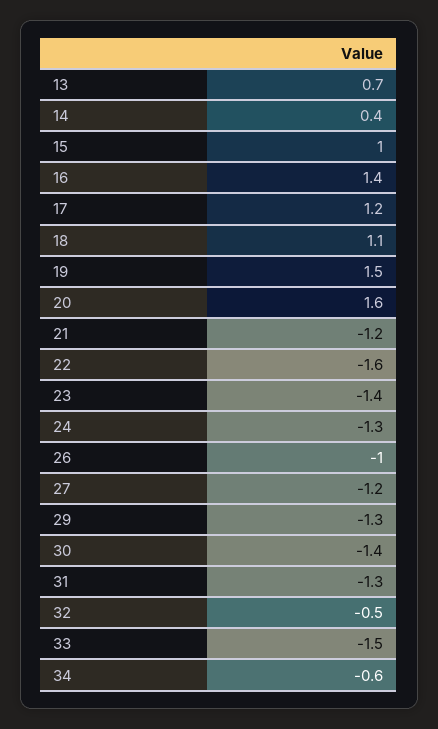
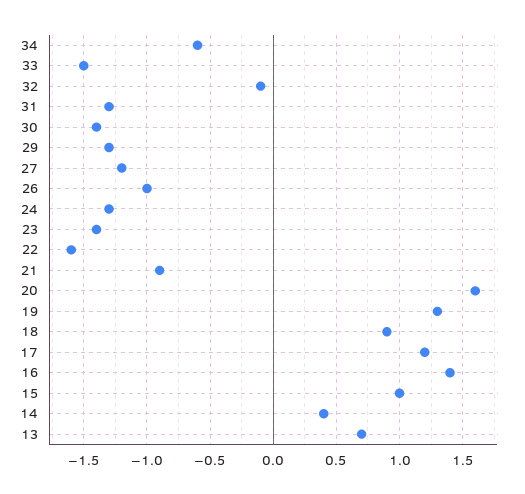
18: 1.1 -> 0.9
19: 1.5 -> 1.3
21: -1.2 -> -0.9
32: -0.5 -> -0.1

